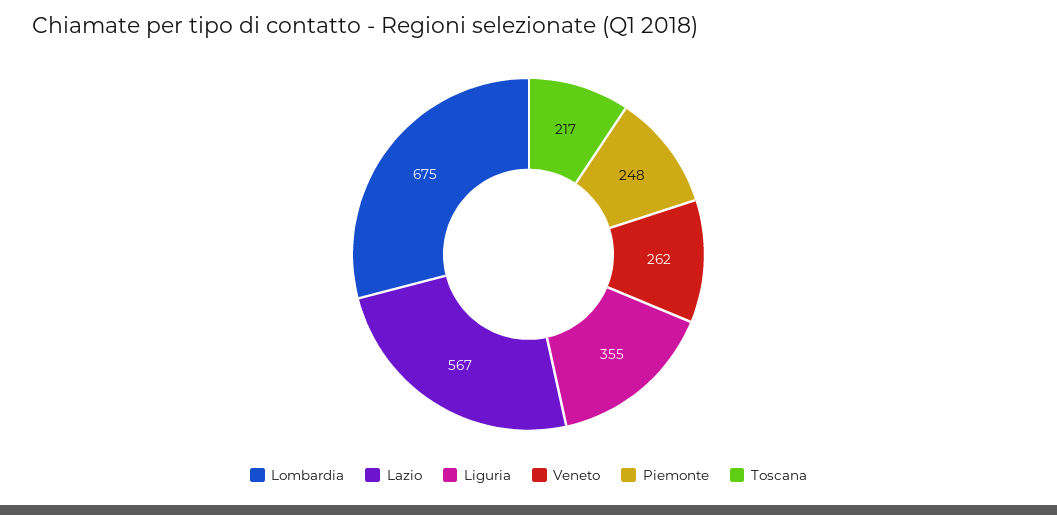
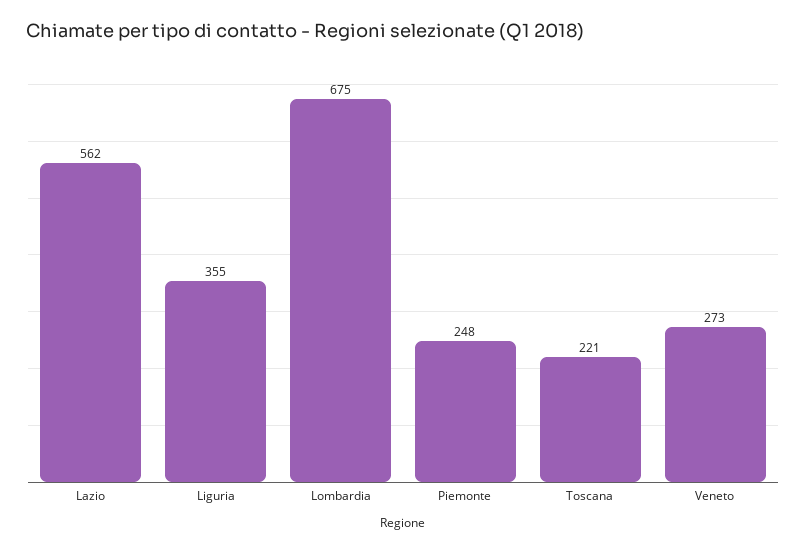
Lazio: 567 -> 562
Veneto: 262 -> 273
Toscana: 217 -> 221

